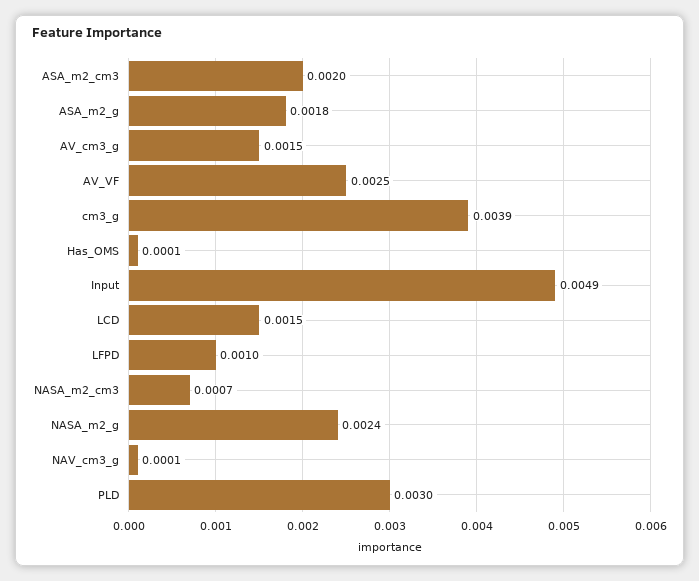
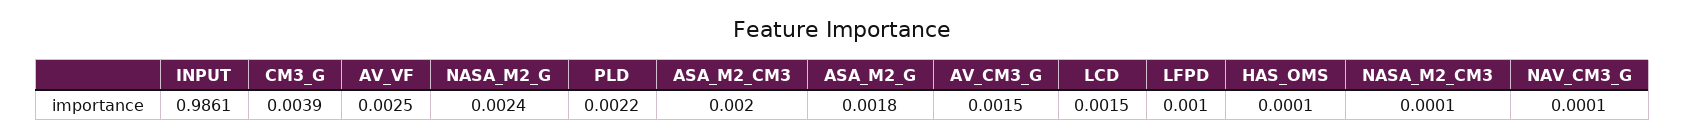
Input: 0.0049 -> 0.9861
NASA_m2_cm3: 0.0007 -> 0.0001
PLD: 0.003 -> 0.0022

